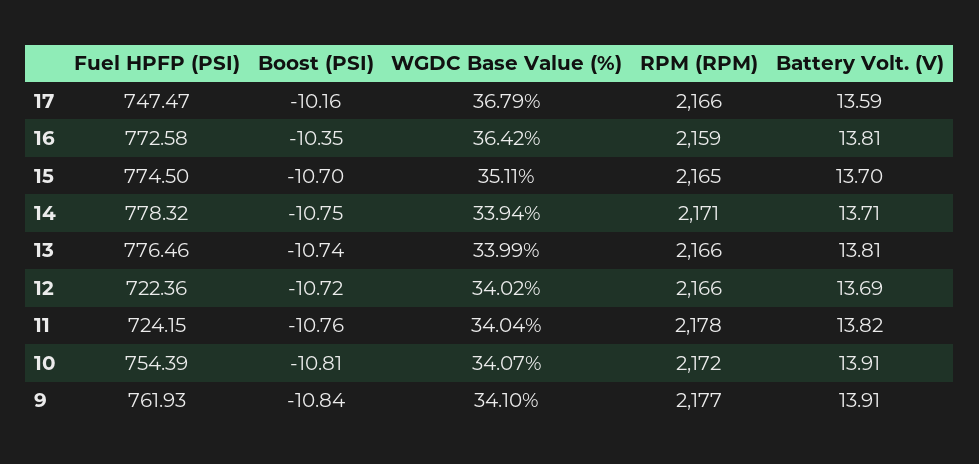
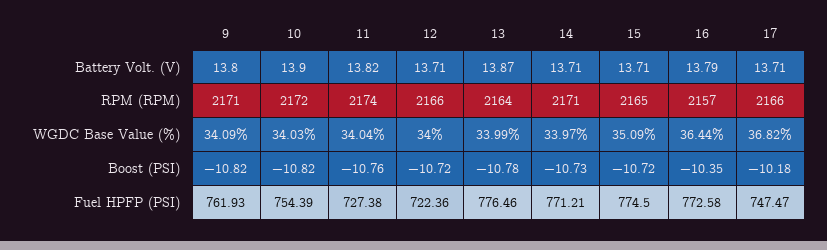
Boost (PSI), 17: -10.16 -> -10.18
WGDC Base Value (%), 17: 36.79 -> 36.82
Battery Volt. (V), 17: 13.59 -> 13.71
WGDC Base Value (%), 16: 36.42 -> 36.44
RPM (RPM), 16: 2159 -> 2157
Battery Volt. (V), 16: 13.81 -> 13.79
Boost (PSI), 15: -10.7 -> -10.72
WGDC Base Value (%), 15: 35.11 -> 35.09
Battery Volt. (V), 15: 13.7 -> 13.71
Fuel HPFP (PSI), 14: 778.32 -> 771.21
Boost (PSI), 14: -10.75 -> -10.73
WGDC Base Value (%), 14: 33.94 -> 33.97
Boost (PSI), 13: -10.74 -> -10.78
RPM (RPM), 13: 2166 -> 2164
Battery Volt. (V), 13: 13.81 -> 13.87
WGDC Base Value (%), 12: 34.02 -> 34
Battery Volt. (V), 12: 13.69 -> 13.71
Fuel HPFP (PSI), 11: 724.15 -> 727.38
RPM (RPM), 11: 2178 -> 2174
Boost (PSI), 10: -10.81 -> -10.82
WGDC Base Value (%), 10: 34.07 -> 34.03
Battery Volt. (V), 10: 13.91 -> 13.9
Boost (PSI), 9: -10.84 -> -10.82
WGDC Base Value (%), 9: 34.1 -> 34.09
RPM (RPM), 9: 2177 -> 2171
Battery Volt. (V), 9: 13.91 -> 13.8

